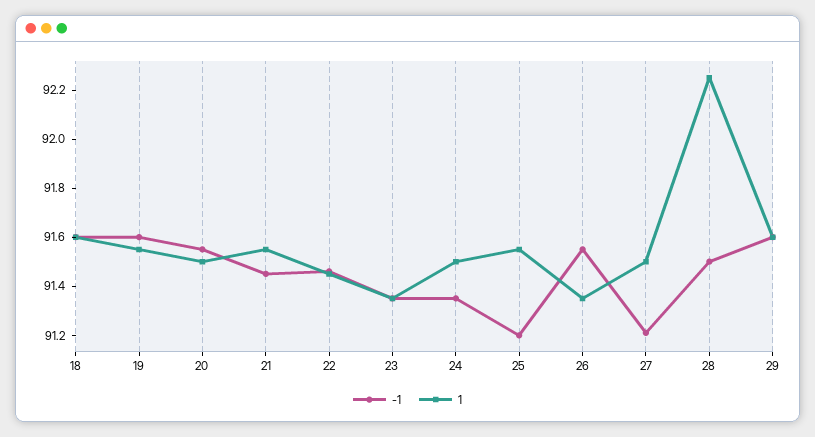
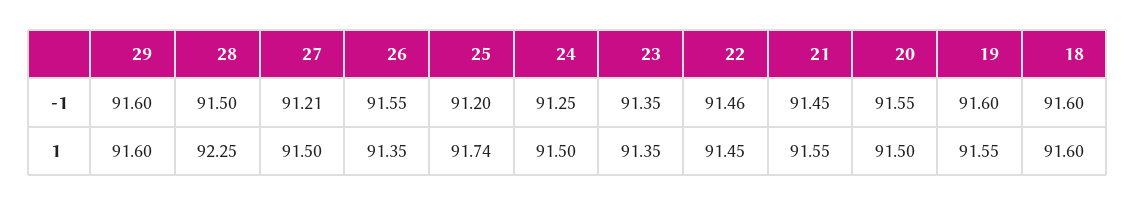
-1, 24: 91.35 -> 91.25
1, 25: 91.55 -> 91.74

